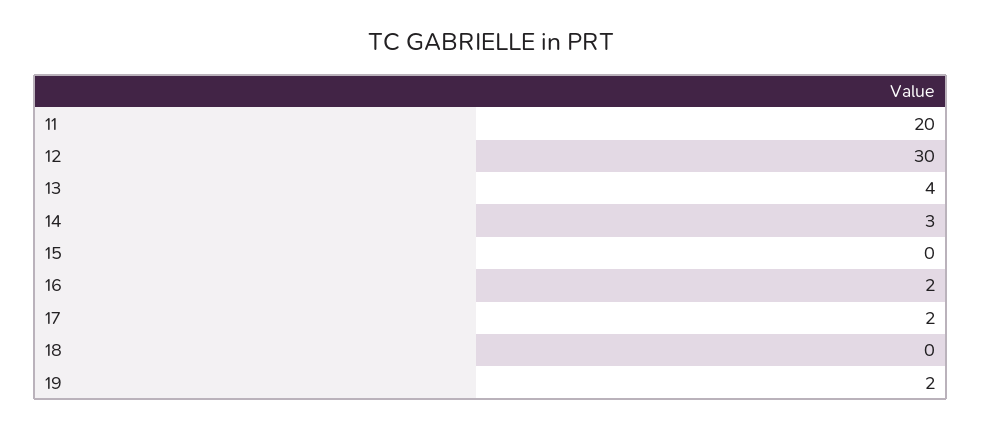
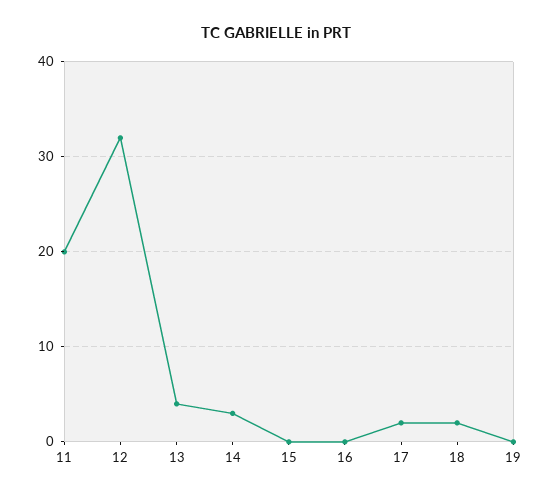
12: 30 -> 32
16: 2 -> 0
18: 0 -> 2
19: 2 -> 0

